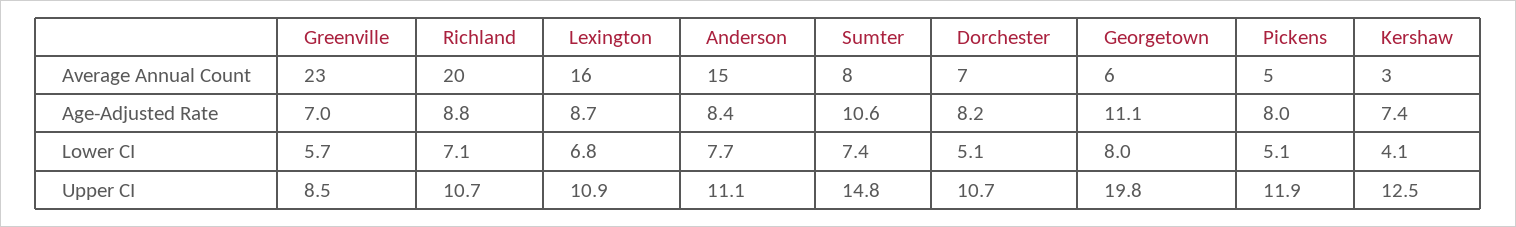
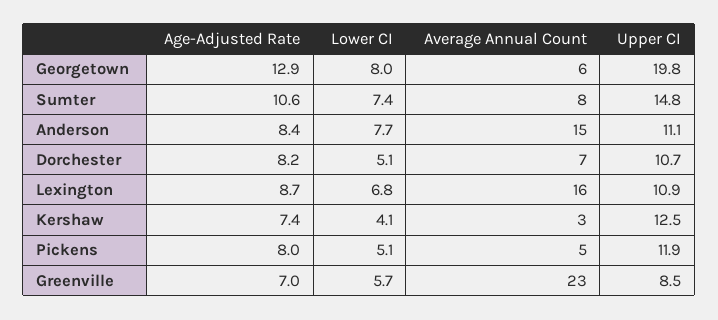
Richland, Average Annual Count: 20 -> none
Richland, Age-Adjusted Rate: 8.8 -> none
Georgetown, Age-Adjusted Rate: 11.1 -> 12.9
Richland, Lower CI: 7.1 -> none
Richland, Upper CI: 10.7 -> none

